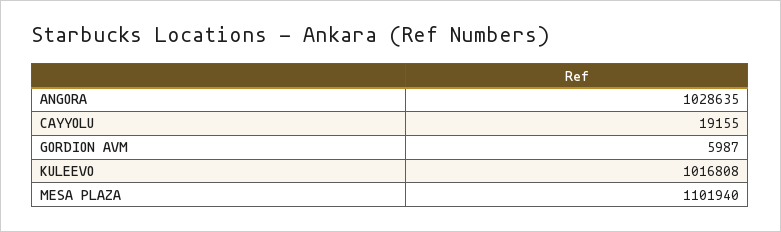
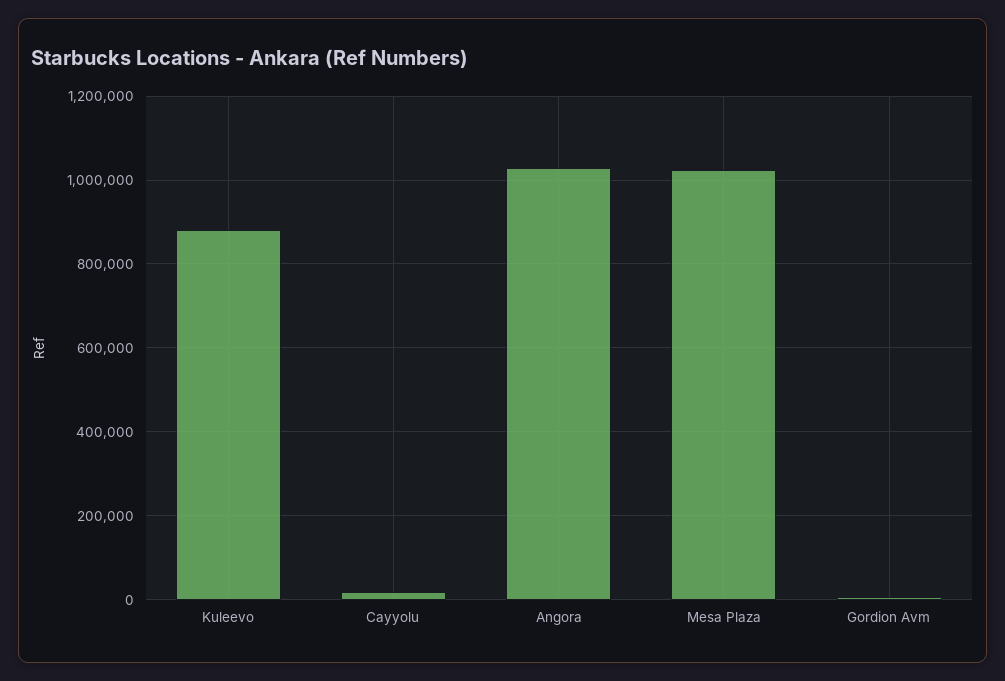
KULEEVO: 1016808 -> 880000
MESA PLAZA: 1101940 -> 1020000

